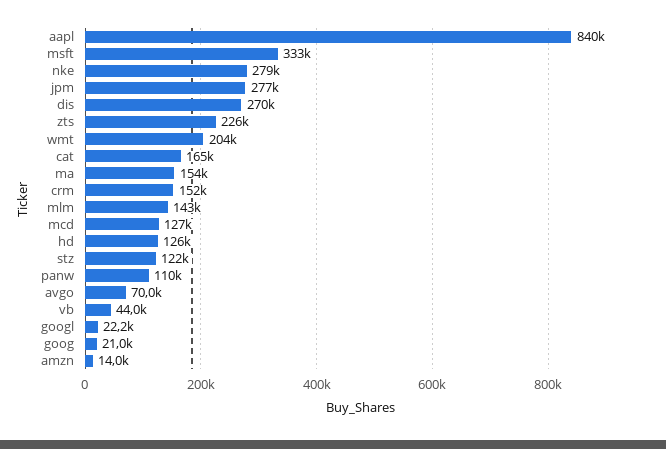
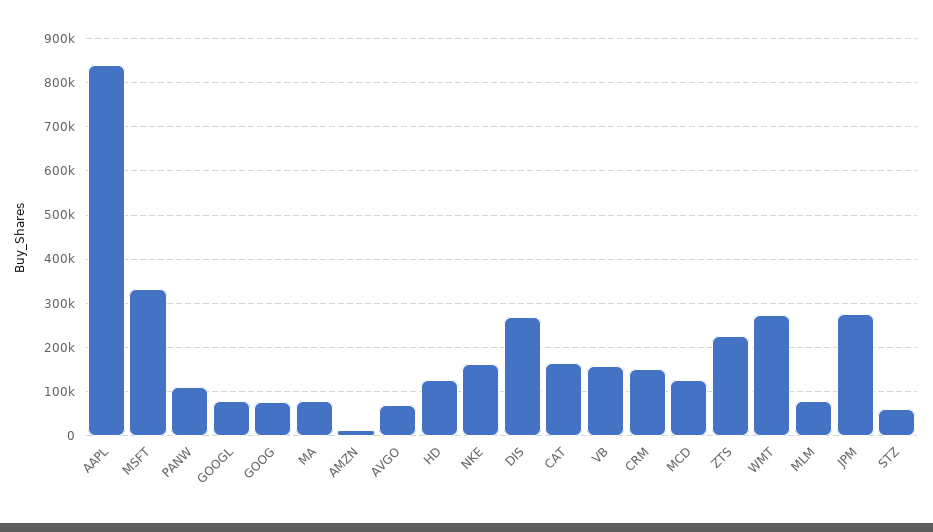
nke: 279000 -> 160000
wmt: 204000 -> 280000
ma: 154000 -> 80000
mlm: 143000 -> 80000
stz: 122000 -> 60000
vb: 44000 -> 160000
googl: 22200 -> 80000
goog: 21000 -> 80000

